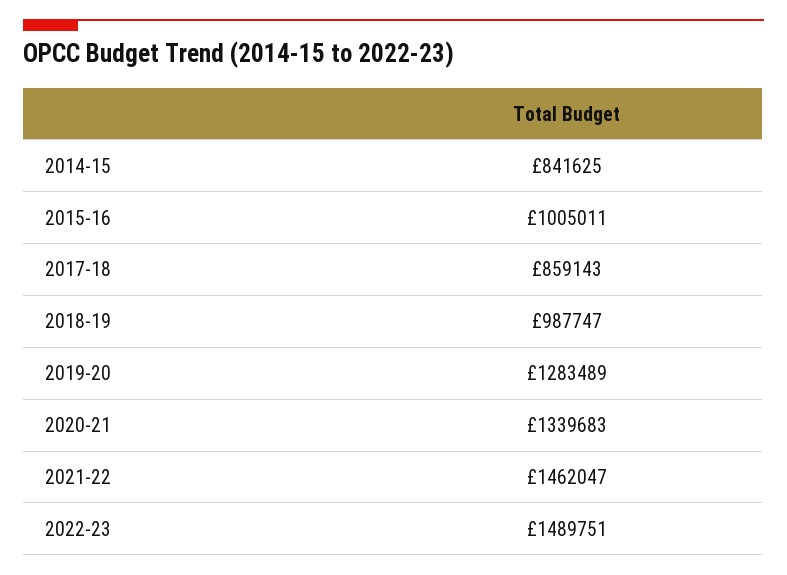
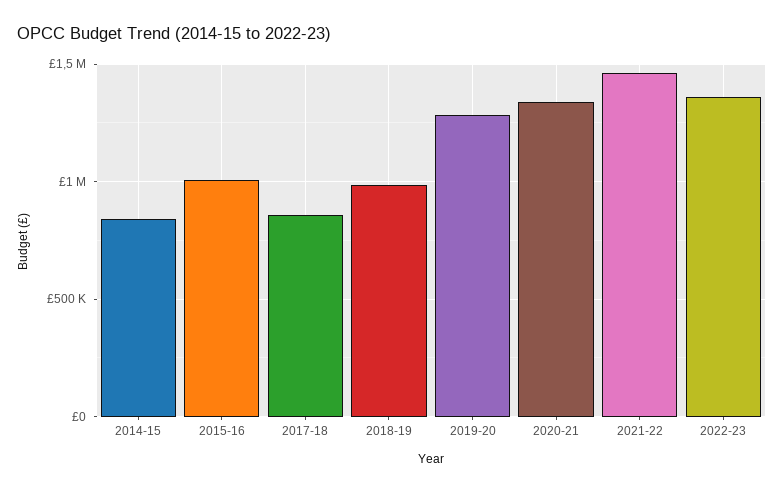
2022-23: 1489751 -> 1350000

